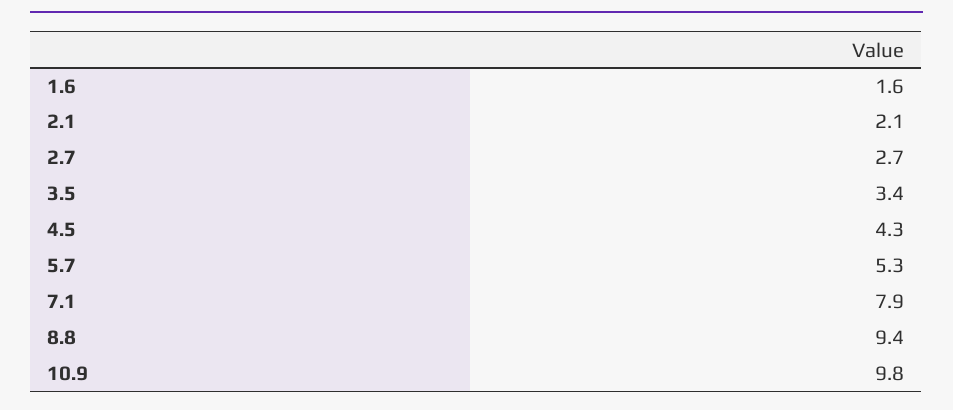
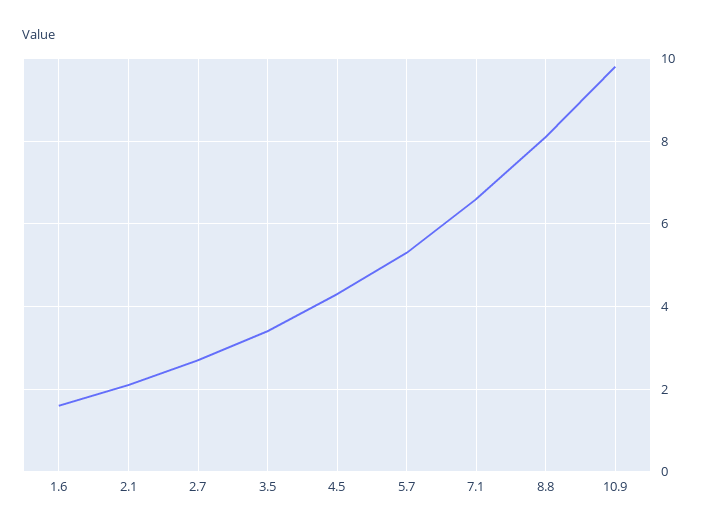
7.1: 7.9 -> 6.5
8.8: 9.4 -> 8

